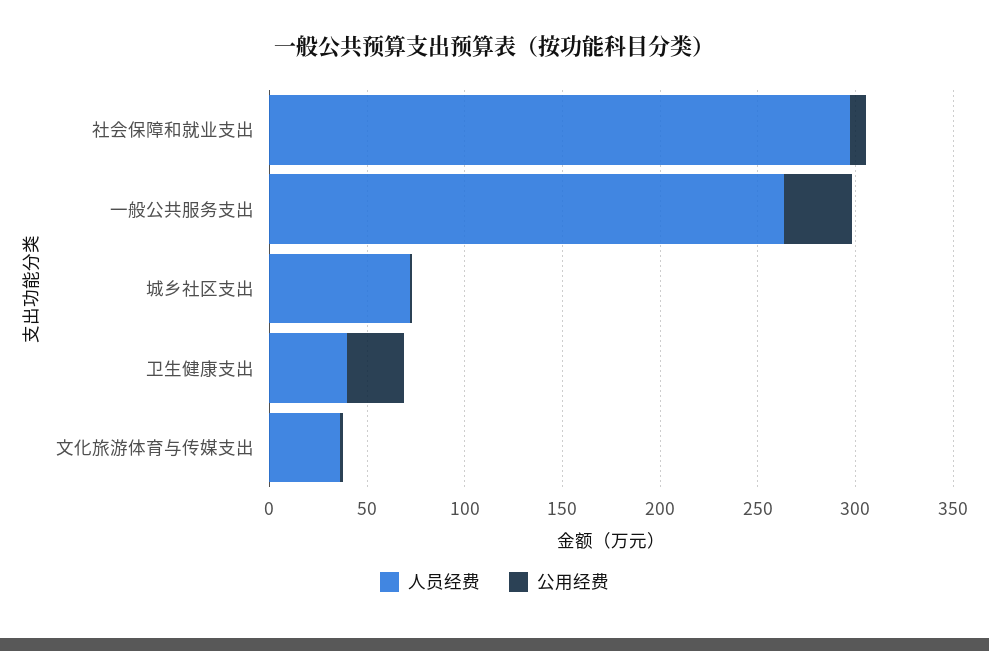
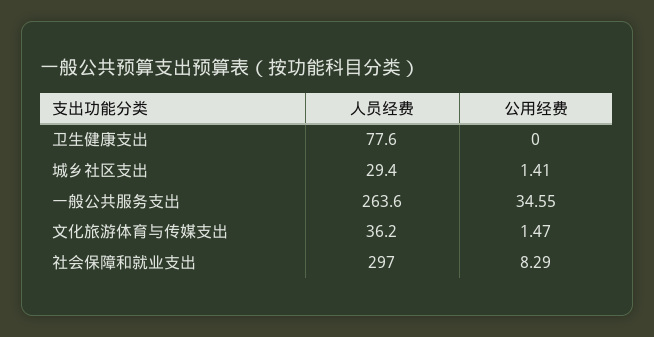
人员经费, 城乡社区支出: 70 -> 29.4
人员经费, 卫生健康支出: 40 -> 77.6
公用经费, 卫生健康支出: 30 -> 0

